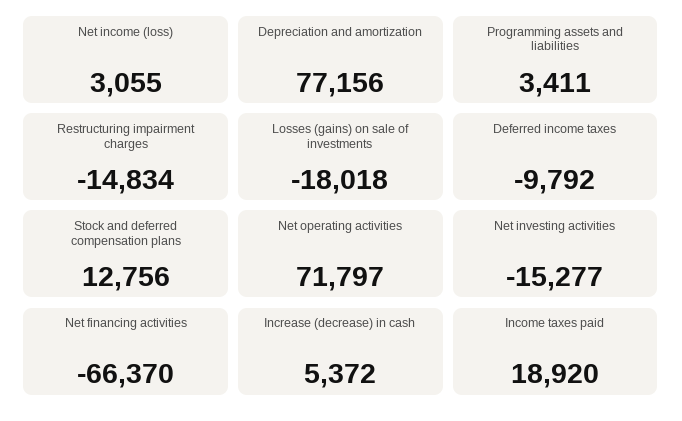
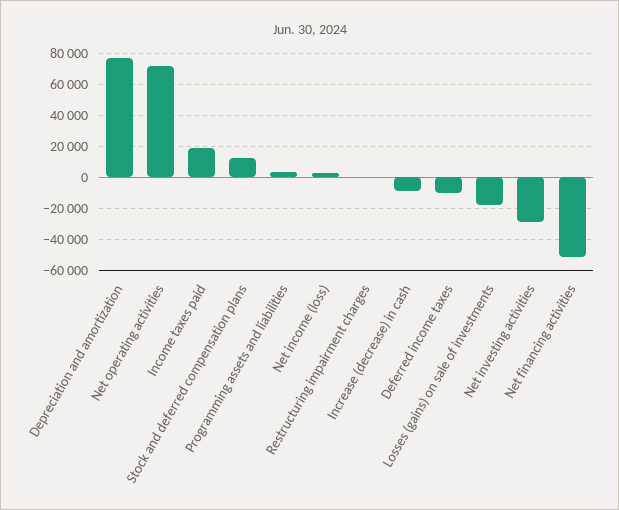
Restructuring impairment charges: -14834 -> 0
Net investing activities: -15277 -> -30000
Net financing activities: -66370 -> -50000
Increase (decrease) in cash: 5372 -> -10000

